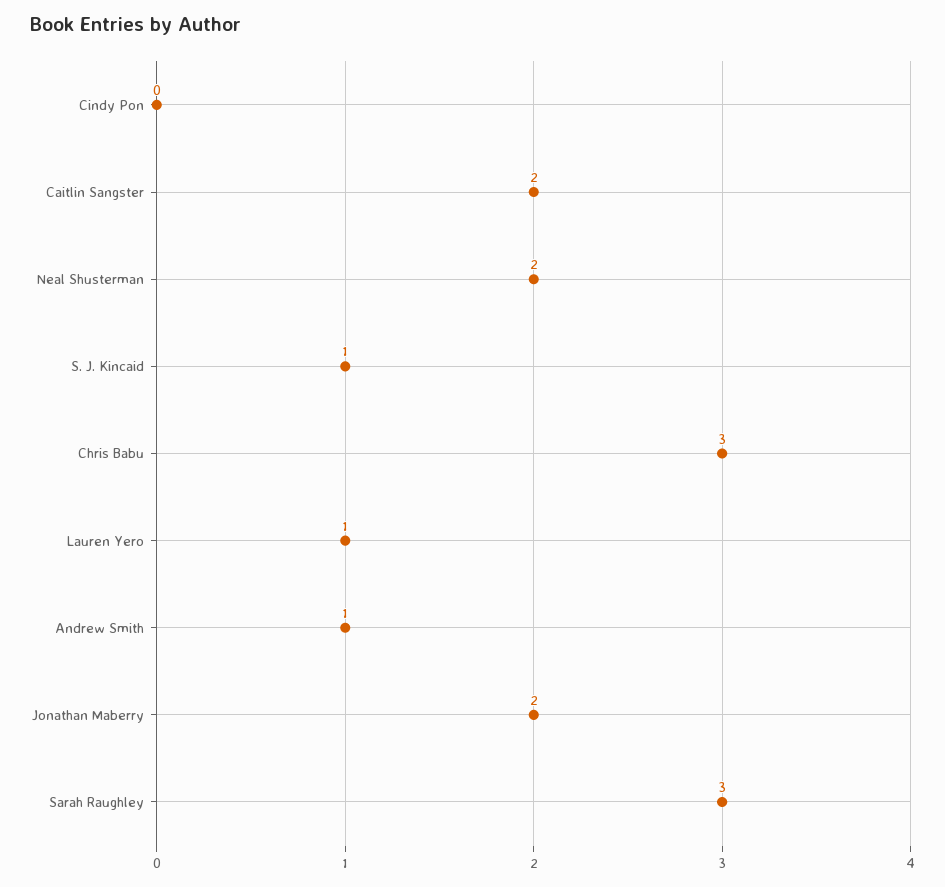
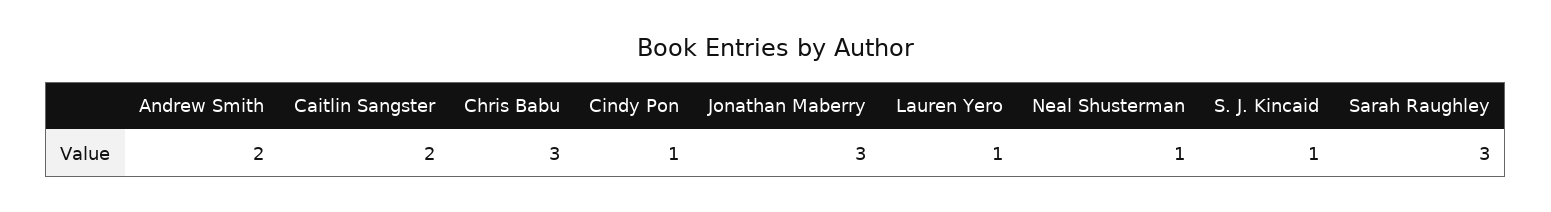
Cindy Pon: 0 -> 1
Neal Shusterman: 2 -> 1
Andrew Smith: 1 -> 2
Jonathan Maberry: 2 -> 3

